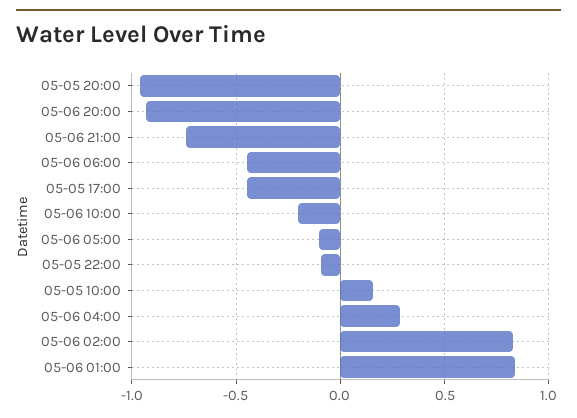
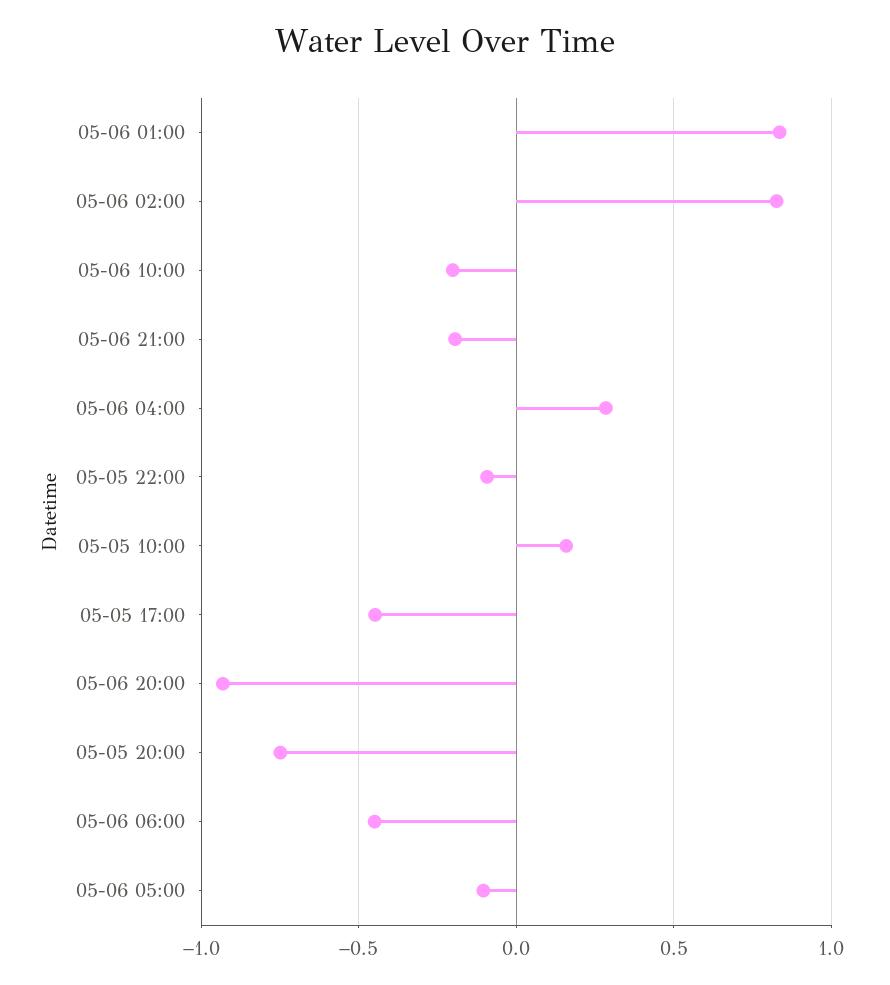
05-05 20:00: -0.95 -> -0.75
05-06 21:00: -0.75 -> -0.2

